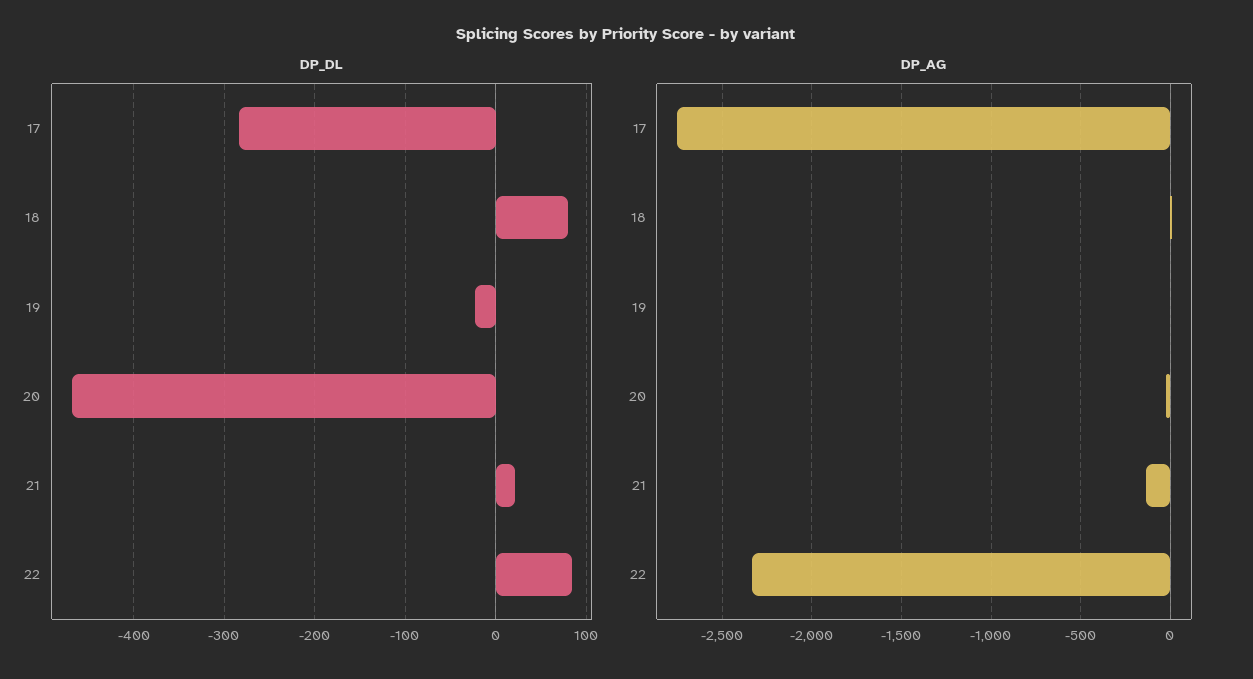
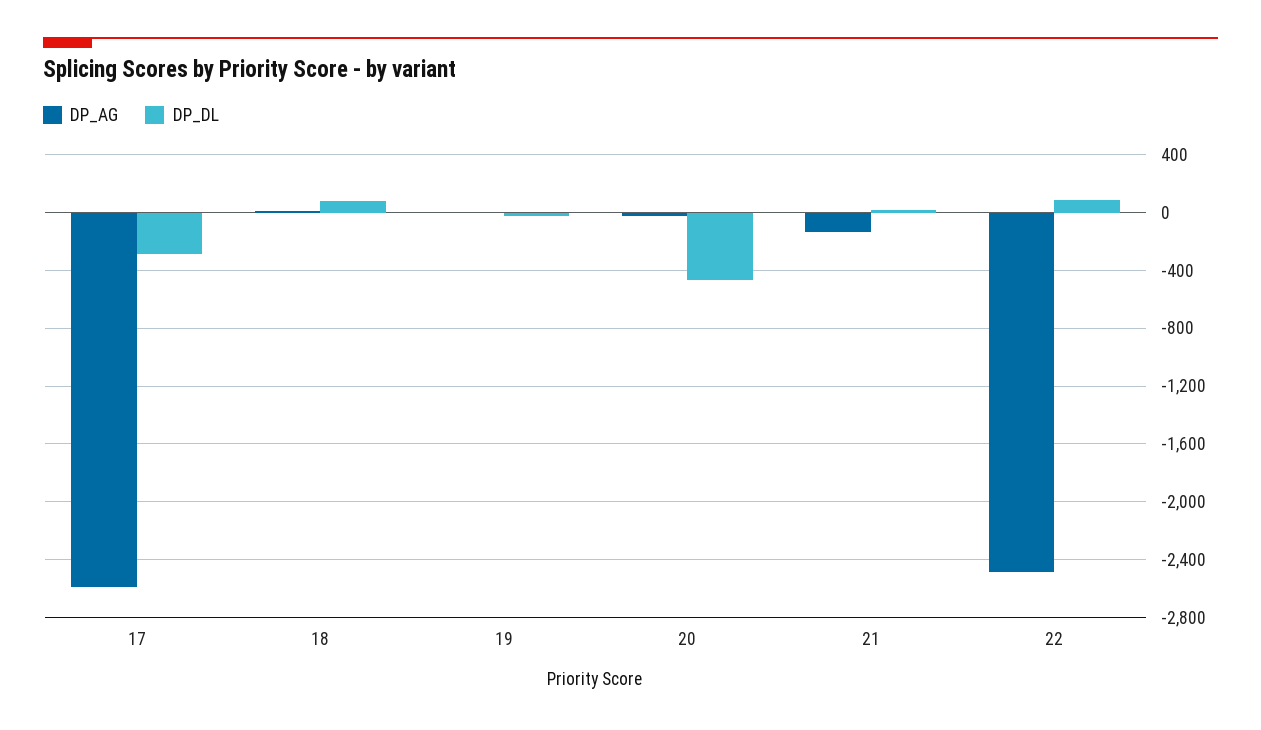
DP_AG, 17: -2750 -> -2600
DP_AG, 22: -2350 -> -2500

